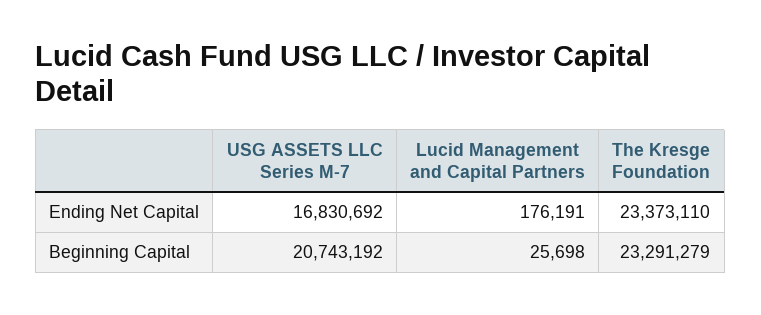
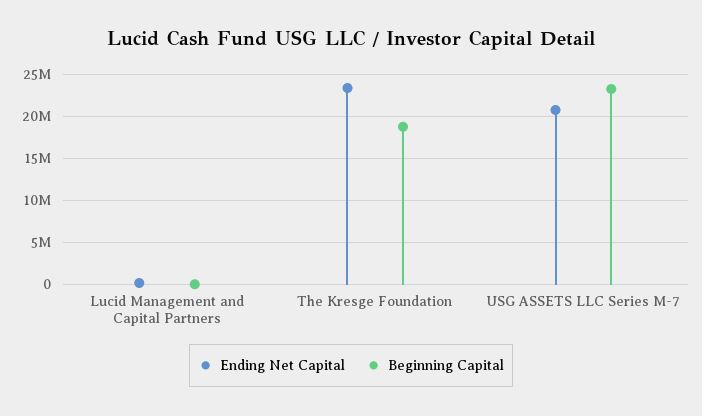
Ending Net Capital, USG ASSETS LLC Series M-7: 16830692 -> 21000000
Beginning Capital, USG ASSETS LLC Series M-7: 20743192 -> 23000000
Beginning Capital, The Kresge Foundation: 23291279 -> 19000000

